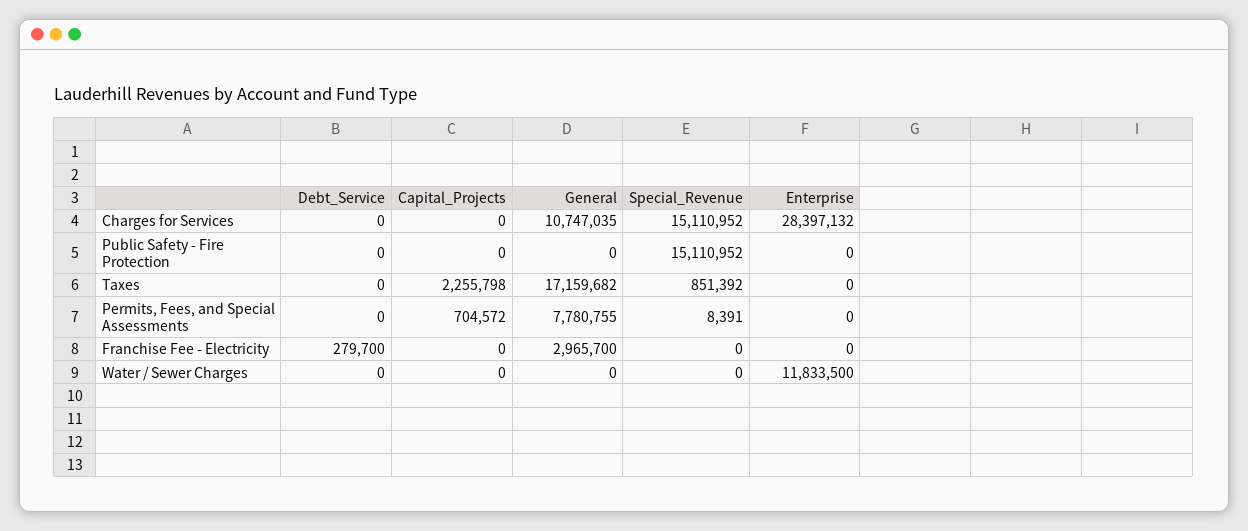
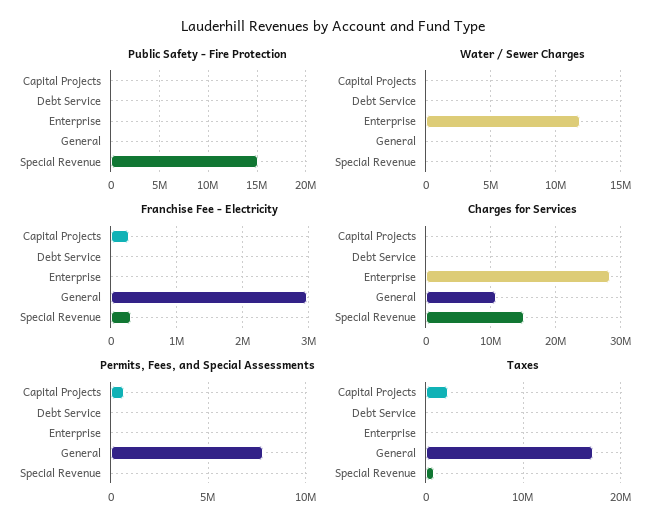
Franchise Fee - Electricity, Debt_Service: 279700 -> 0
Franchise Fee - Electricity, Capital_Projects: 0 -> 300000
Franchise Fee - Electricity, Special_Revenue: 0 -> 300000

